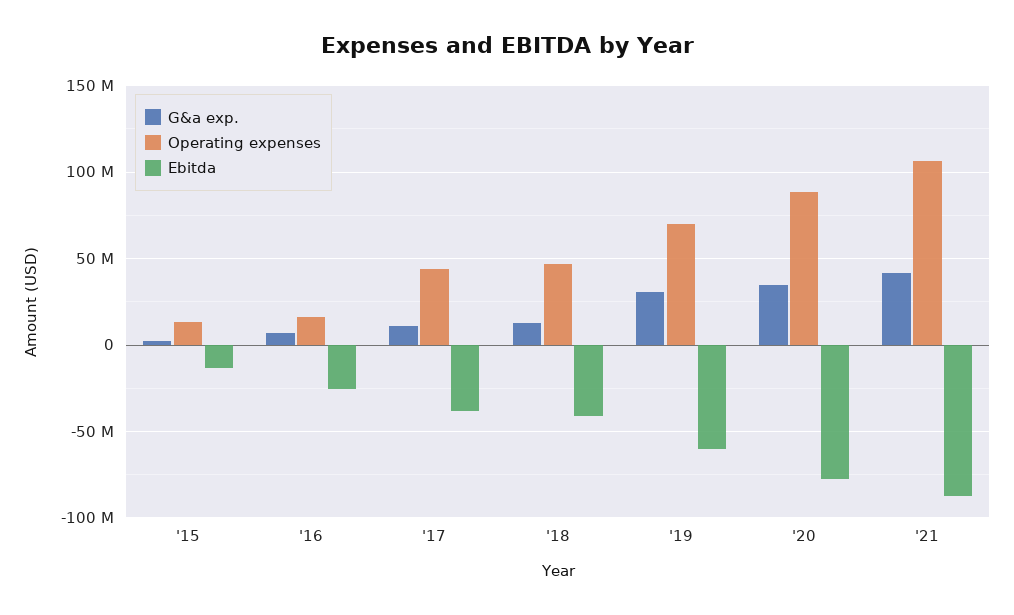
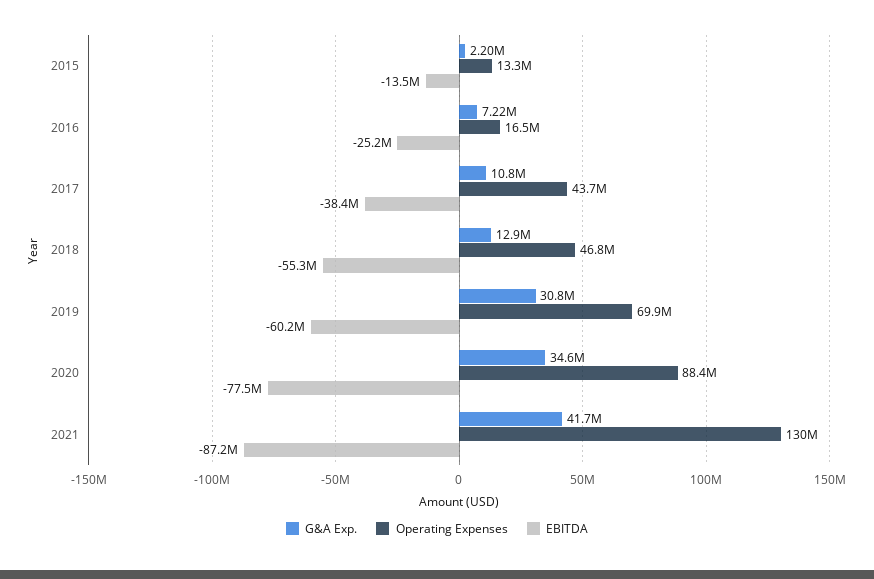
Ebitda, '18: -40000000 -> -55300000
Operating expenses, '21: 105000000 -> 130000000

